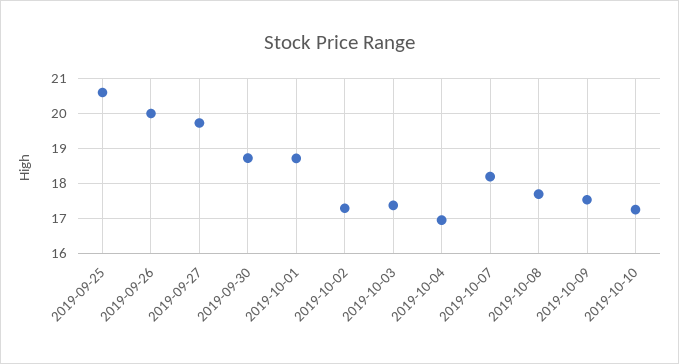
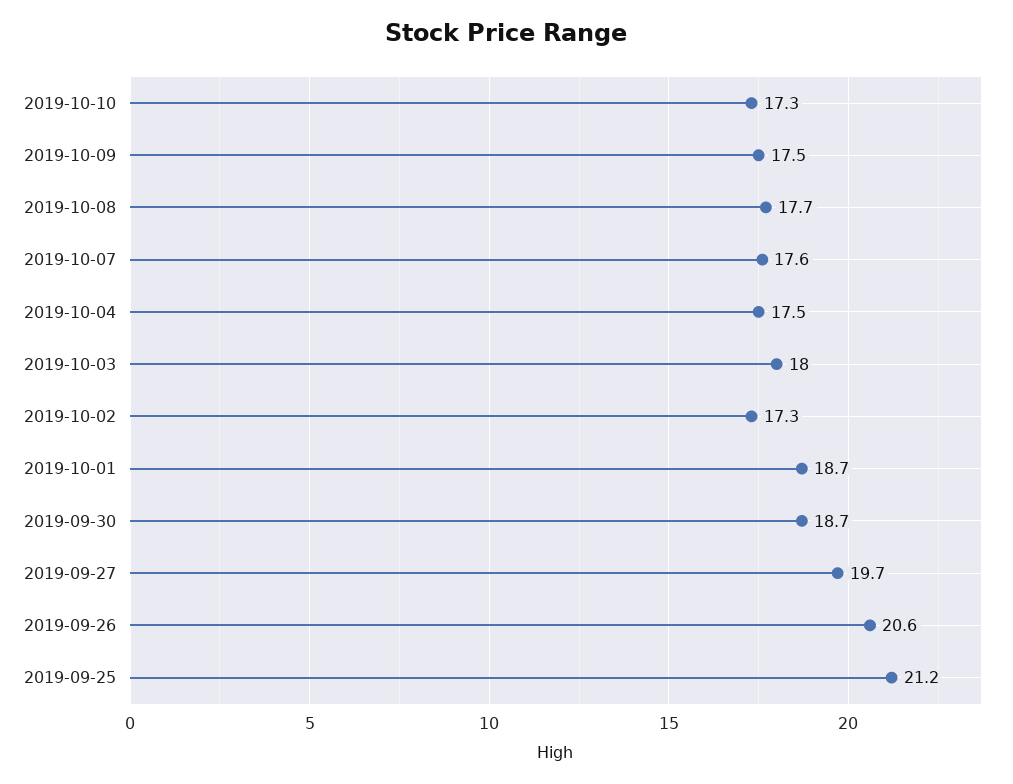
2019-09-25: 20.6 -> 21.2
2019-09-26: 20 -> 20.6
2019-10-03: 17.4 -> 18
2019-10-04: 17 -> 17.5
2019-10-07: 18.2 -> 17.6

